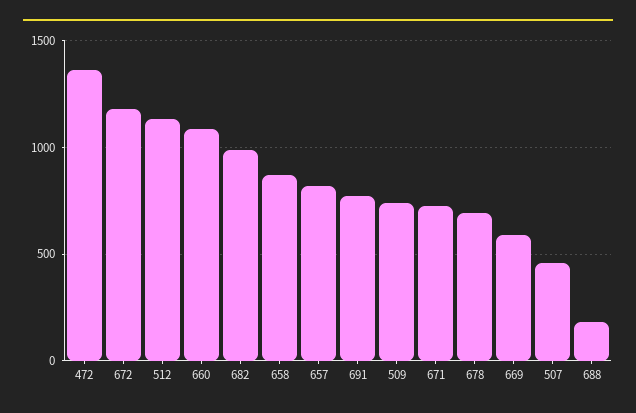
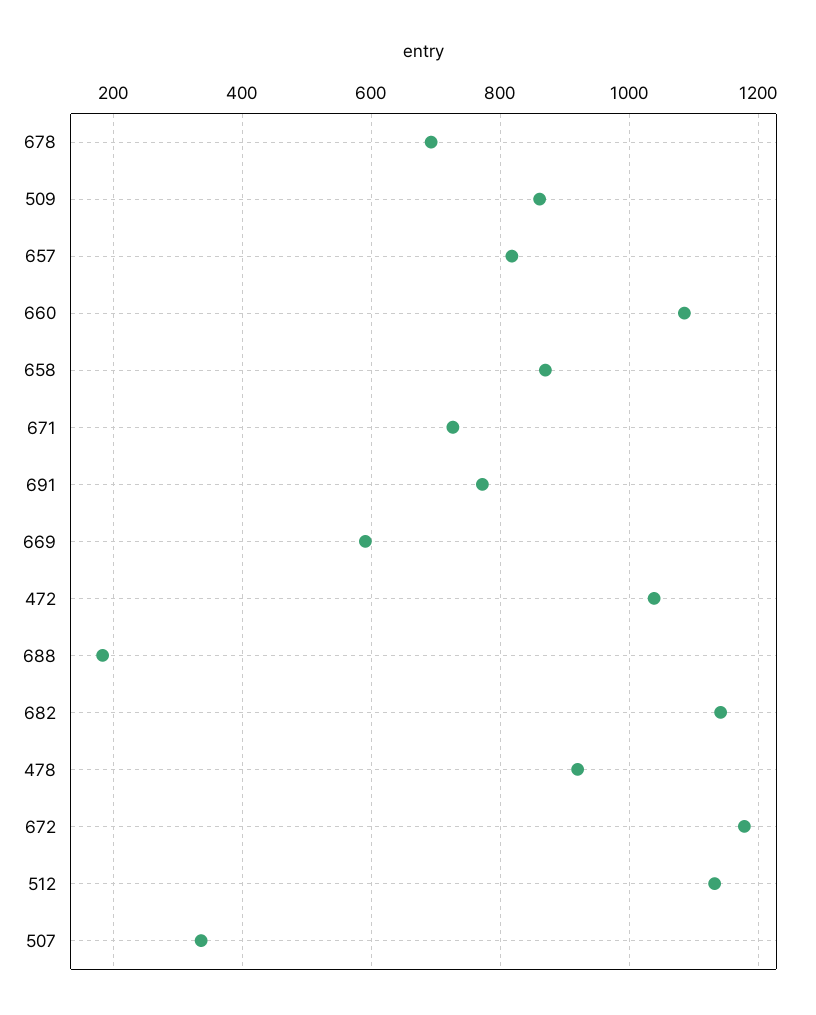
472: 1350 -> 1040
682: 1000 -> 1140
509: 750 -> 860
507: 450 -> 340
478: none -> 920

